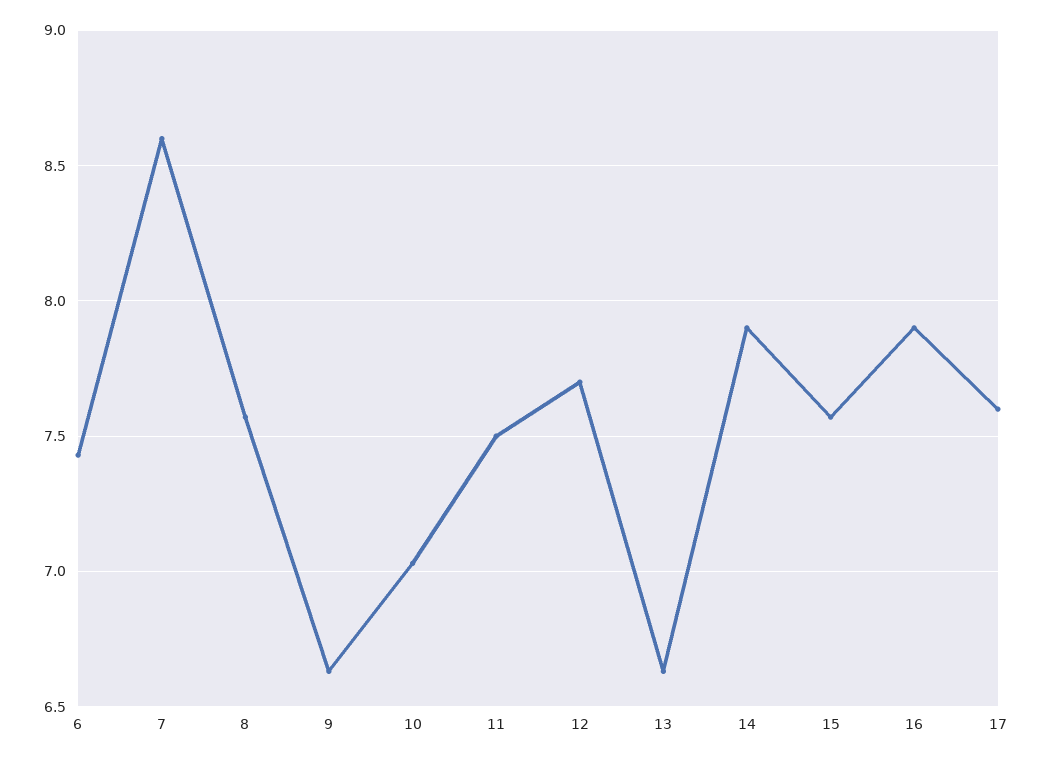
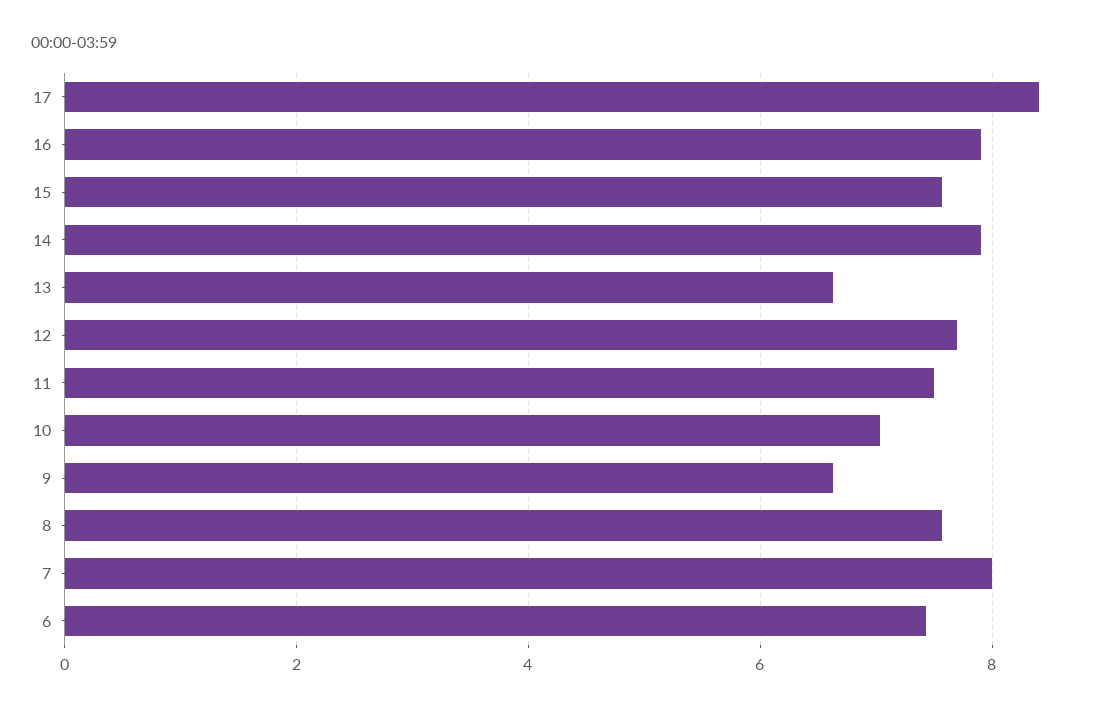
7: 8.6 -> 8
17: 7.6 -> 8.4

